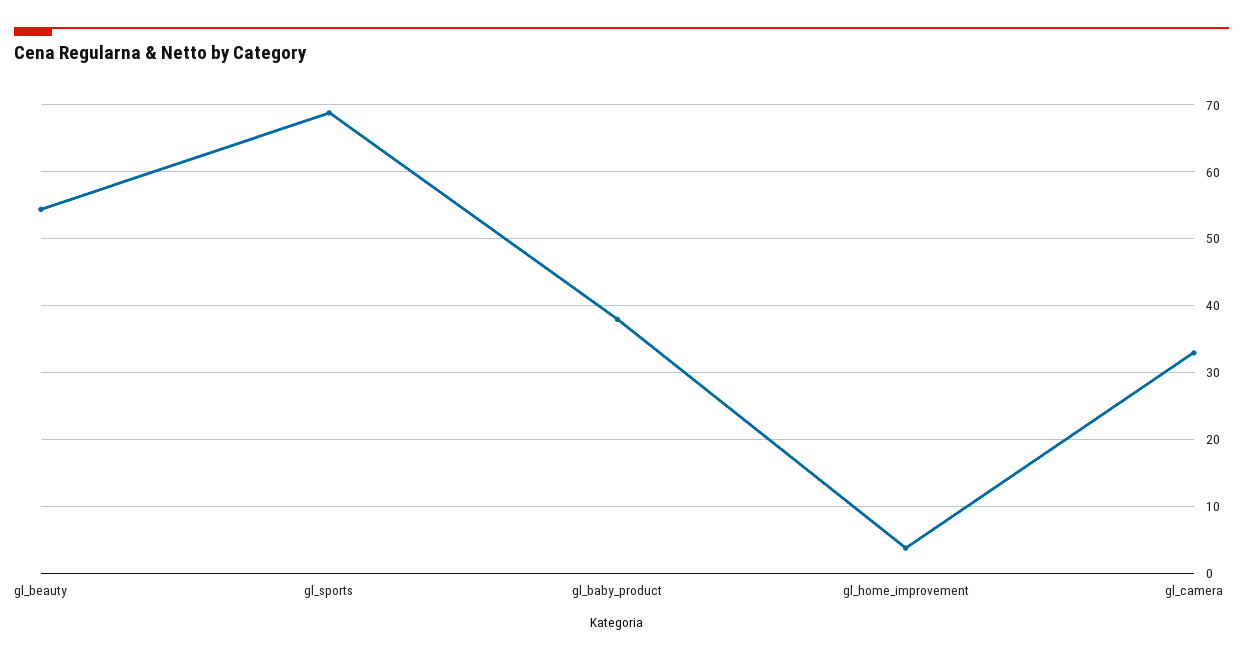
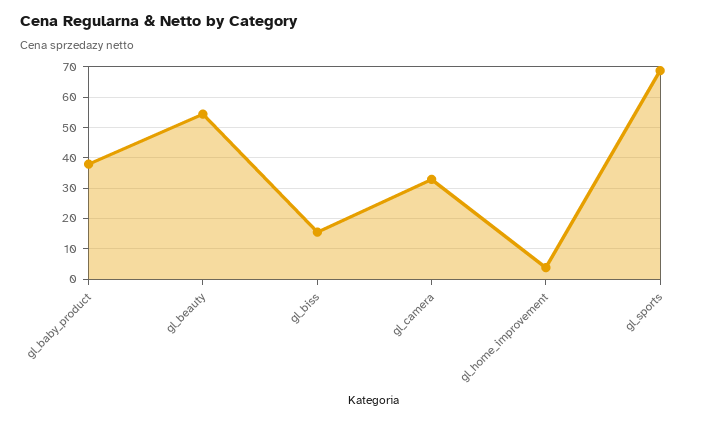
gl_biss: none -> 16

